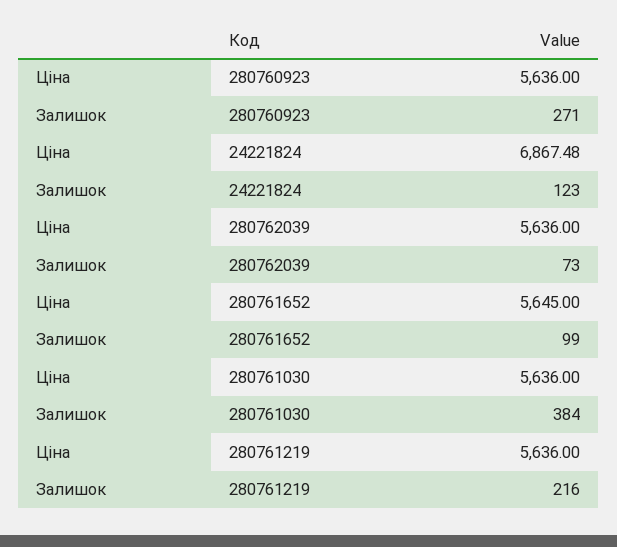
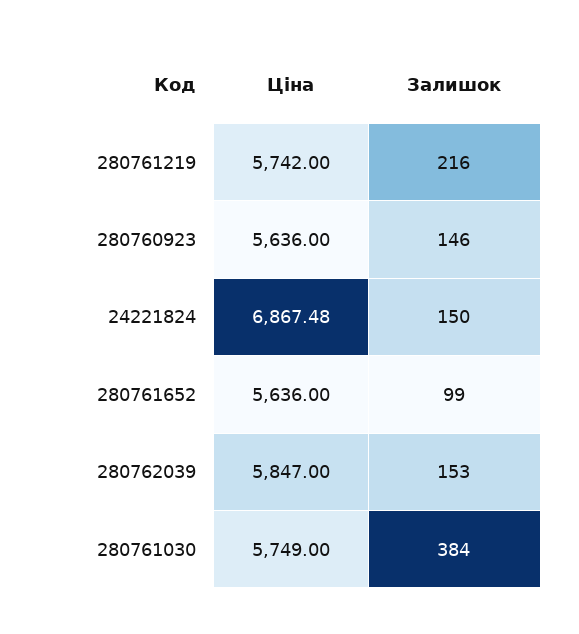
Залишок, 280760923: 271 -> 146
Залишок, 24221824: 123 -> 150
Ціна, 280762039: 5636 -> 5847
Залишок, 280762039: 73 -> 153
Ціна, 280761652: 5645 -> 5636
Ціна, 280761030: 5636 -> 5749
Ціна, 280761219: 5636 -> 5742

